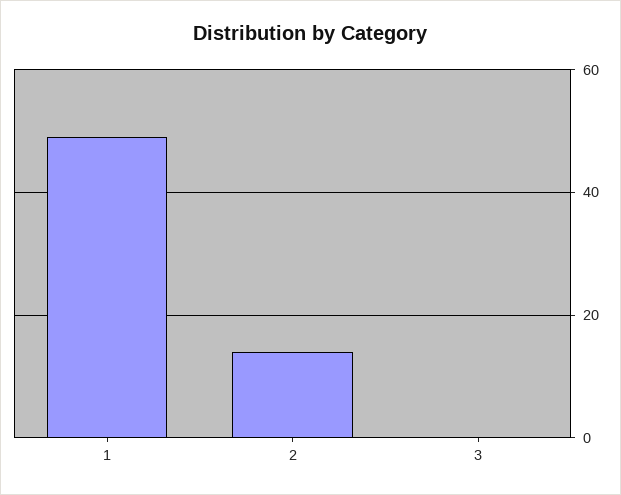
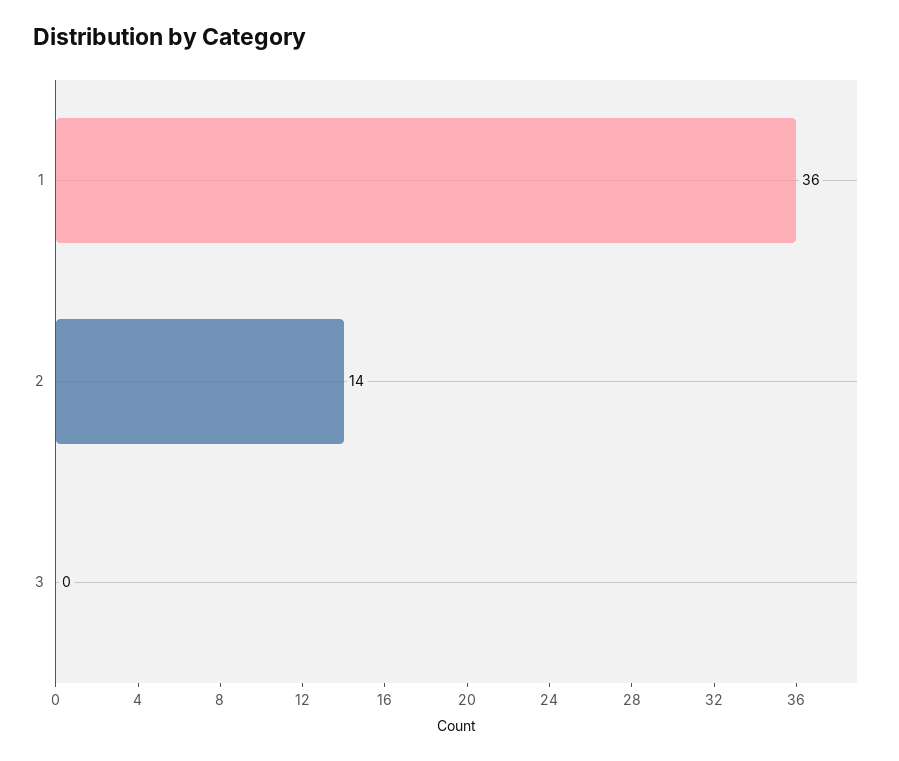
1: 50 -> 36

